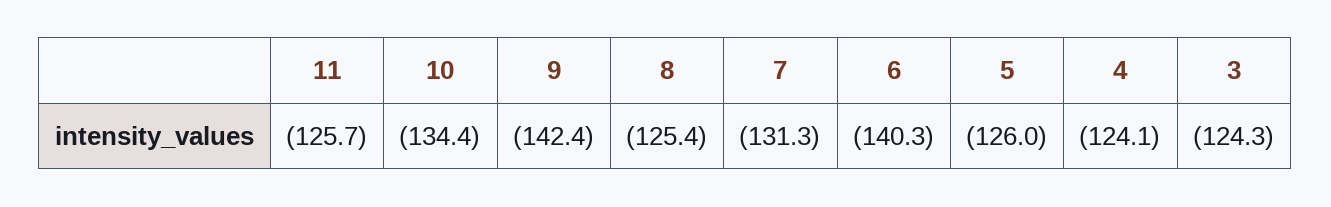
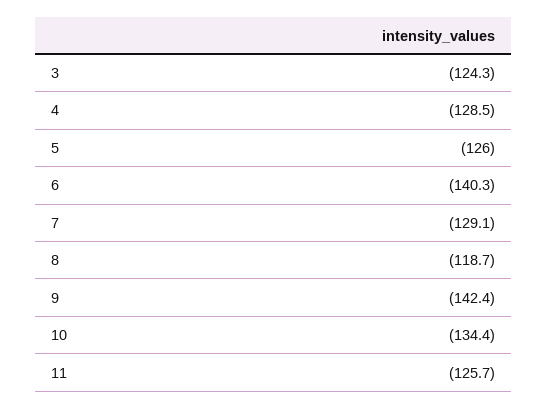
8: -125.4 -> -118.7
7: -131.3 -> -129.1
4: -124.1 -> -128.5

